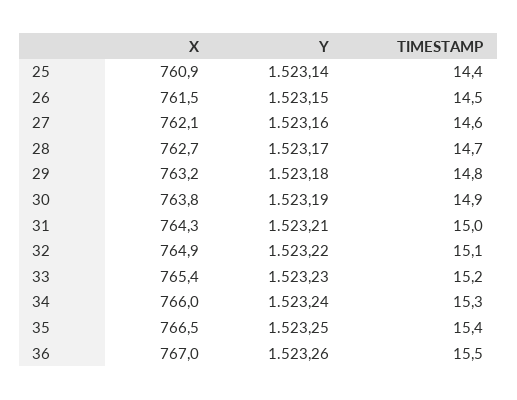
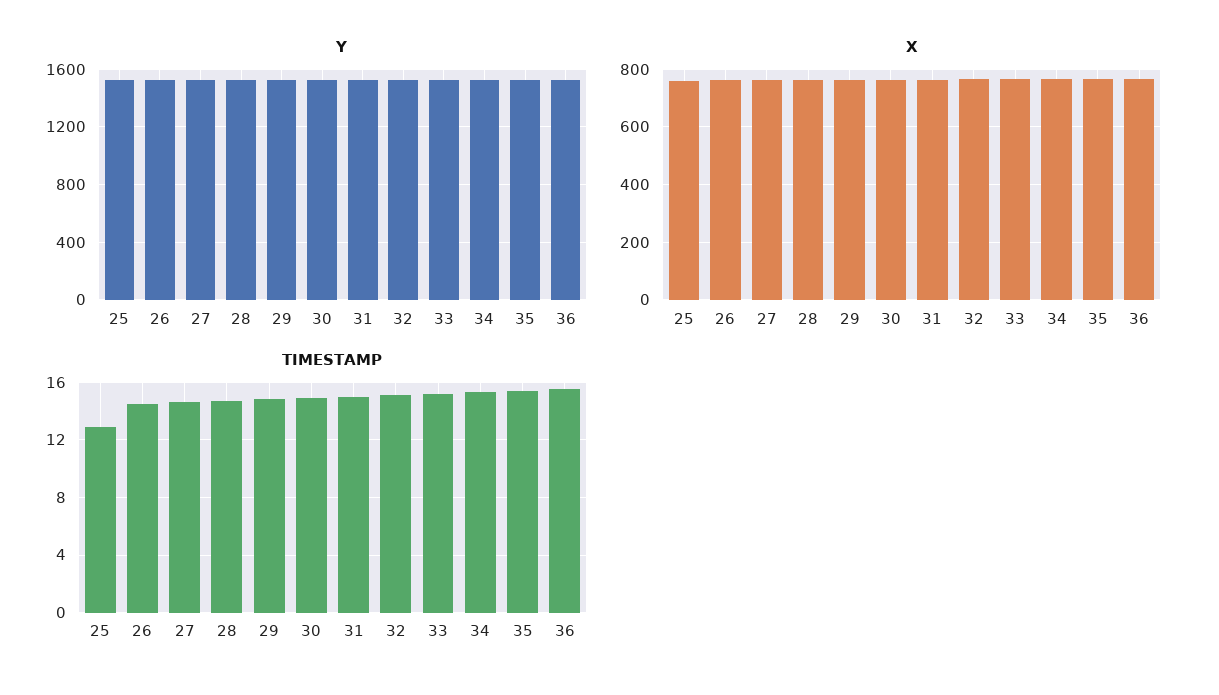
TIMESTAMP, 25: 14.4 -> 13

